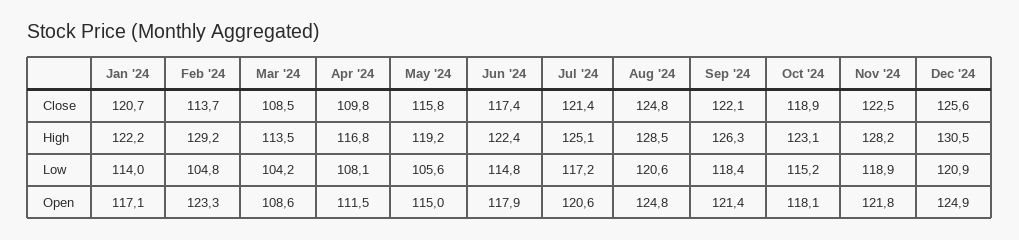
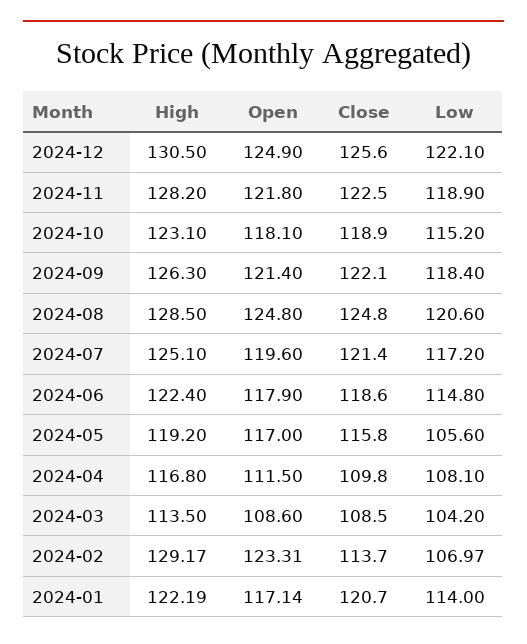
Jun '24, Close: 117.4 -> 118.6
Feb '24, Low: 104.8 -> 106.97
Dec '24, Low: 120.9 -> 122.1
May '24, Open: 115 -> 117
Jul '24, Open: 120.6 -> 119.6

